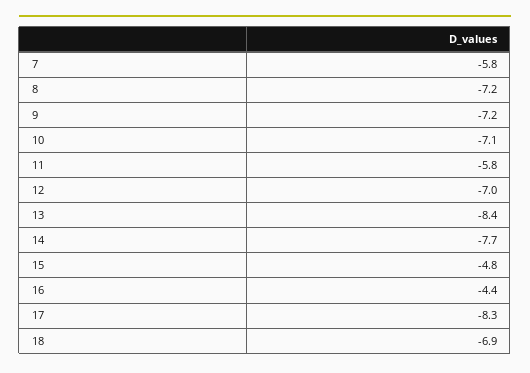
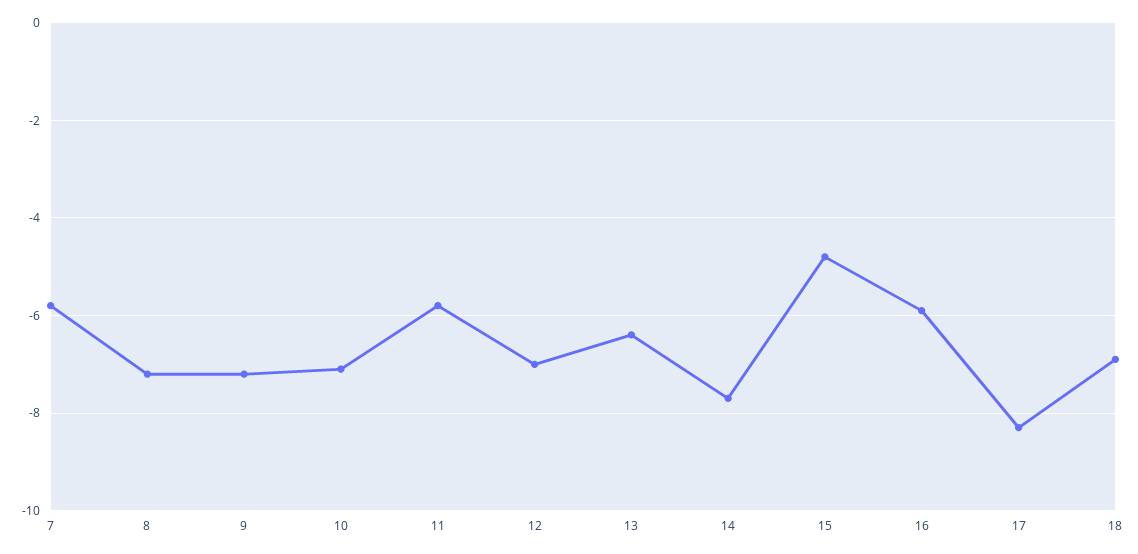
13: -8.4 -> -6.5
16: -4.4 -> -6

